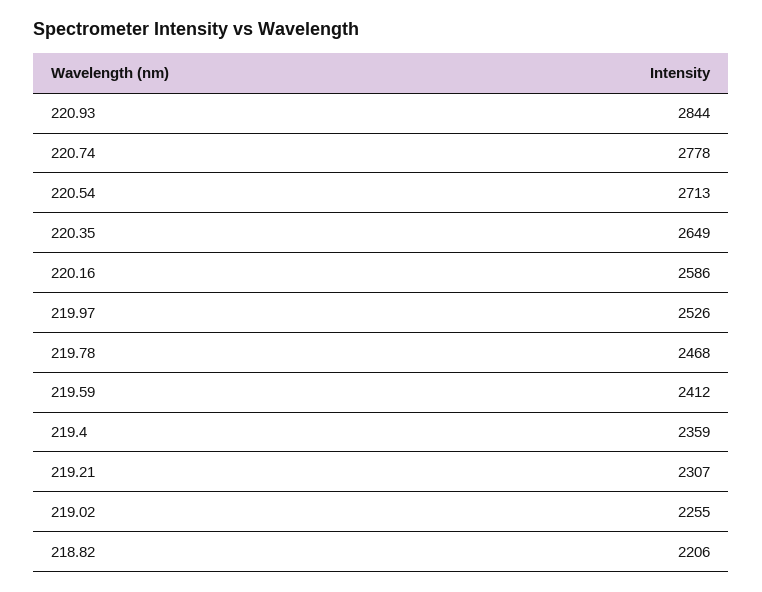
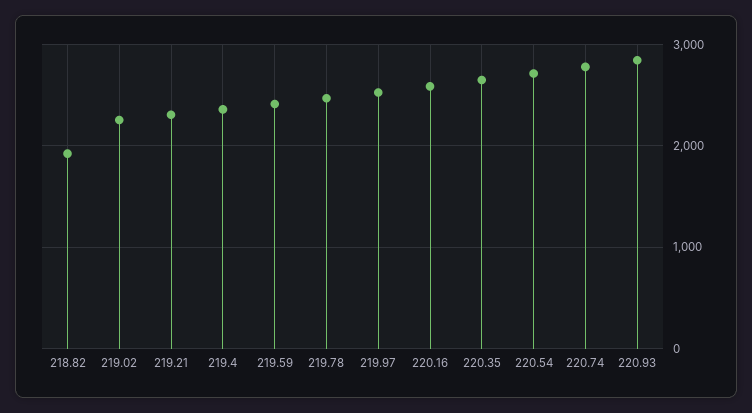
218.82: 2206 -> 1900

